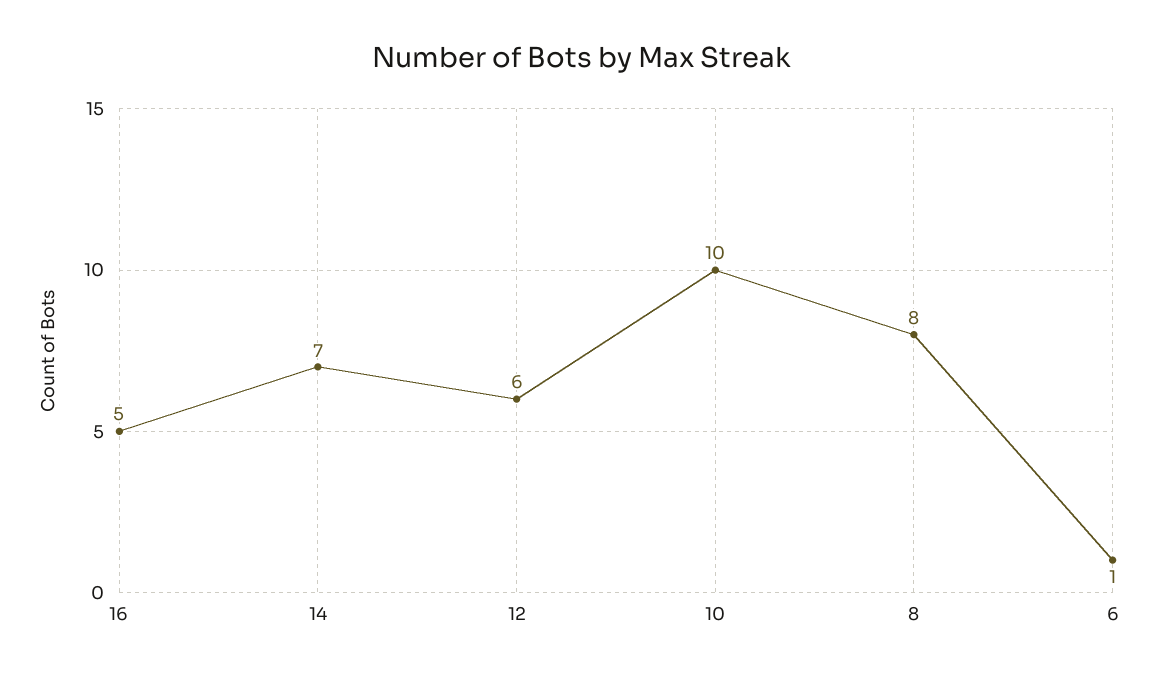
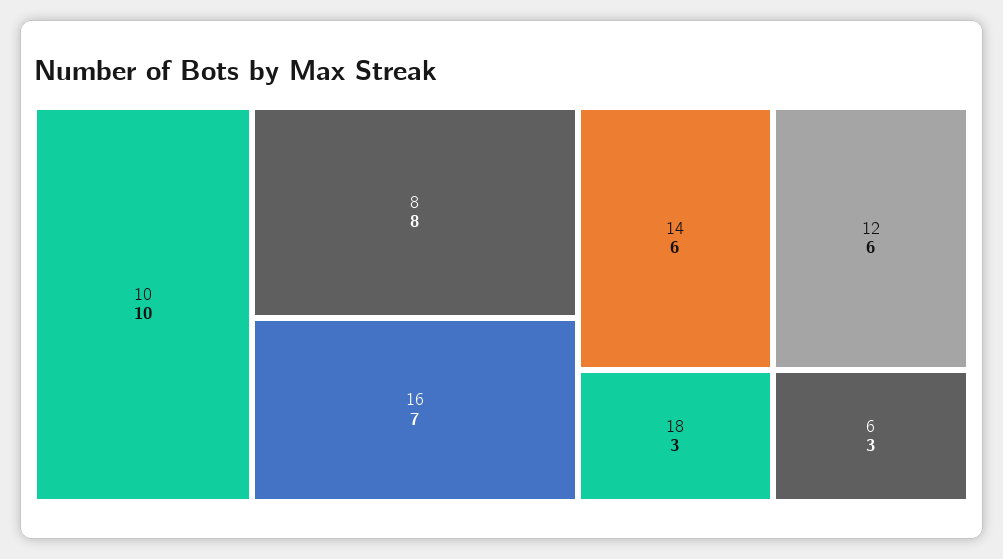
16: 5 -> 7
14: 7 -> 6
6: 1 -> 3
18: none -> 3

